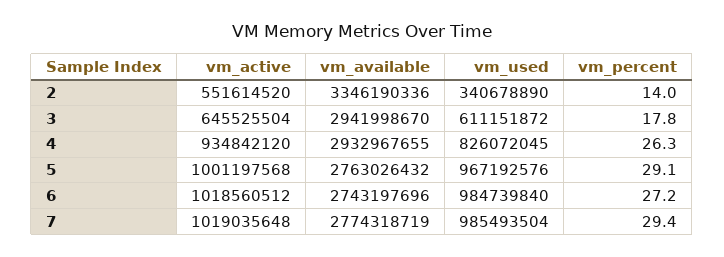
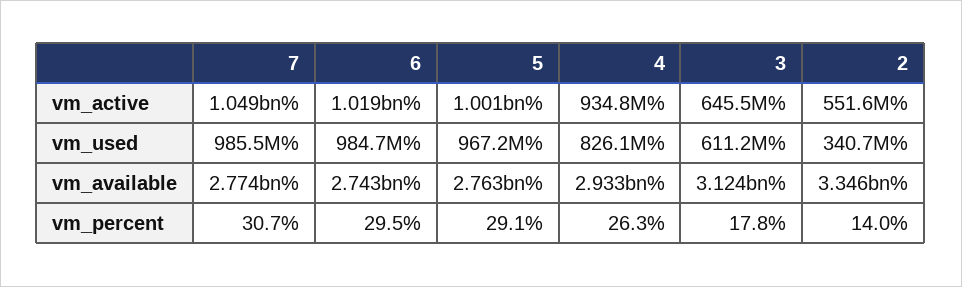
vm_available, 3: 2941998670 -> 3124000000
vm_percent, 6: 27.2 -> 29.5
vm_active, 7: 1019035648 -> 1049000000
vm_percent, 7: 29.4 -> 30.7

